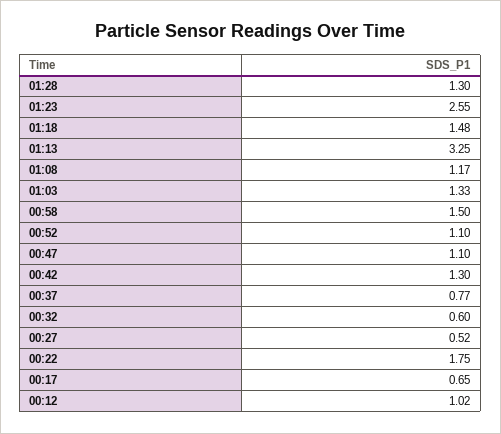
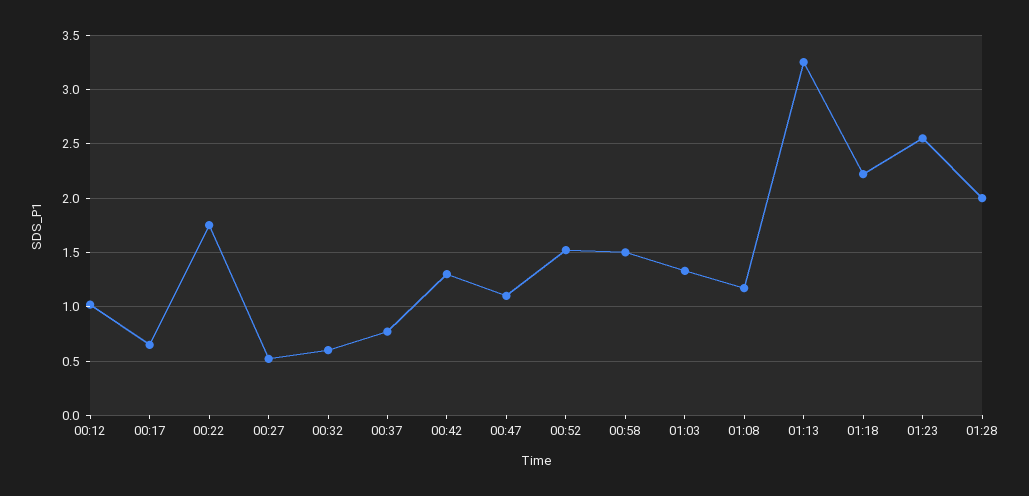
01:28: 1.3 -> 2
01:18: 1.48 -> 2.2
00:52: 1.1 -> 1.5

